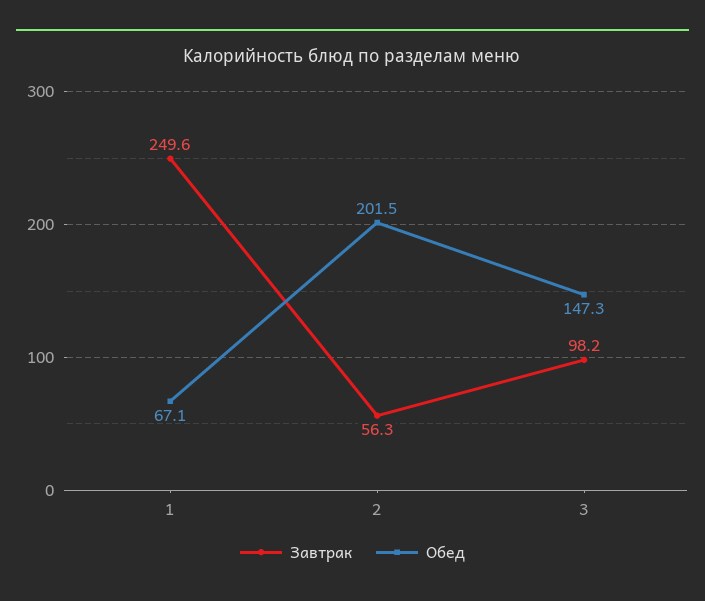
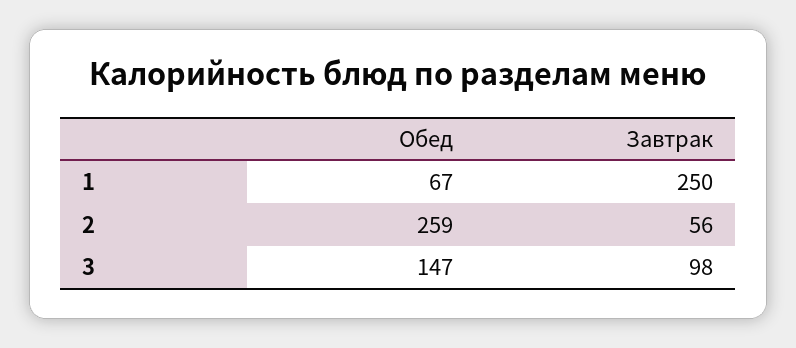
Обед, 2: 201.5 -> 259

